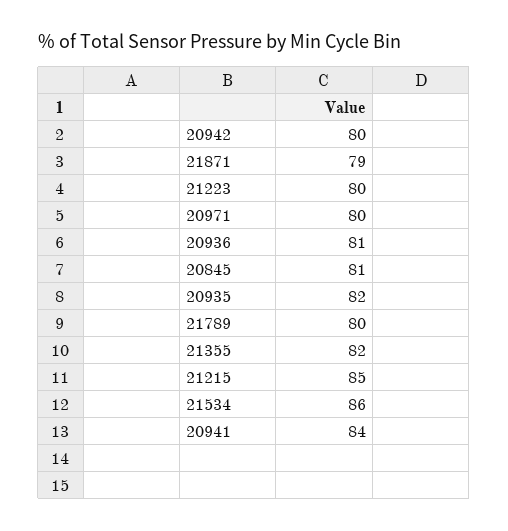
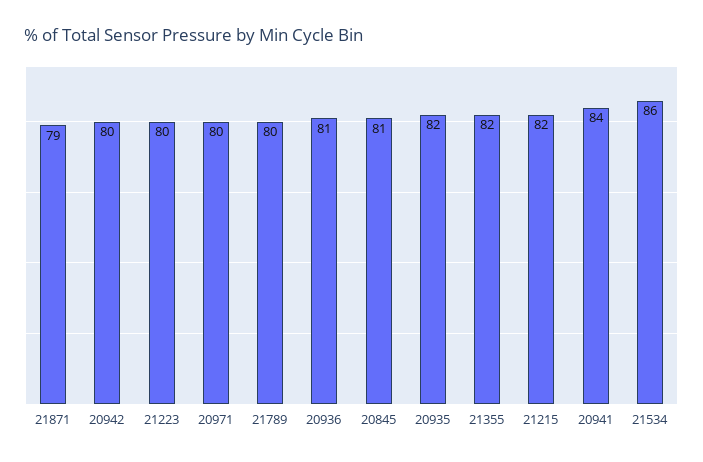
21215: 85 -> 82

